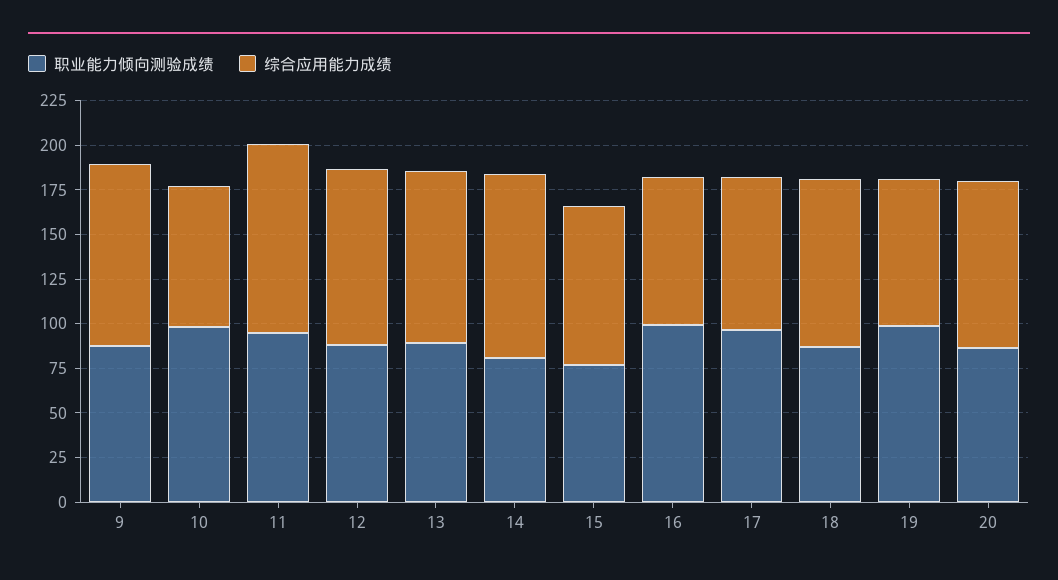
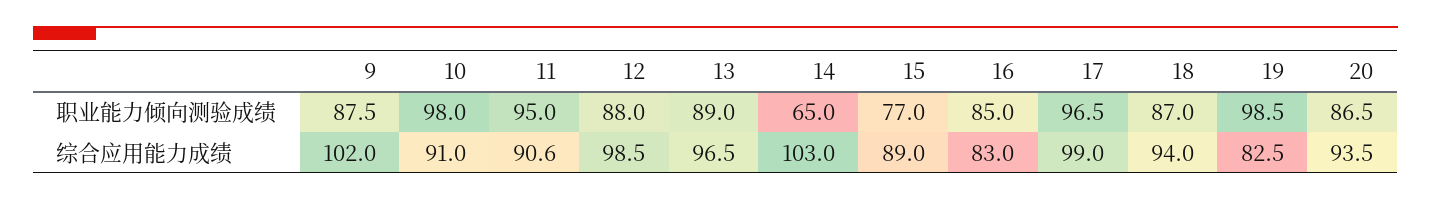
综合应用能力成绩, 10: 80 -> 91
综合应用能力成绩, 11: 105 -> 90.6
职业能力倾向测验成绩, 14: 80 -> 65
职业能力倾向测验成绩, 16: 100 -> 85
综合应用能力成绩, 17: 85 -> 99

